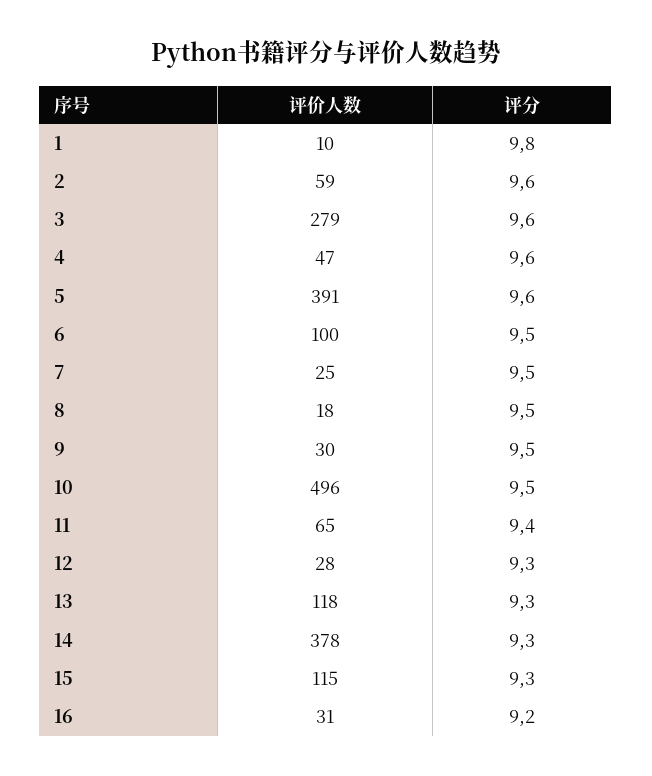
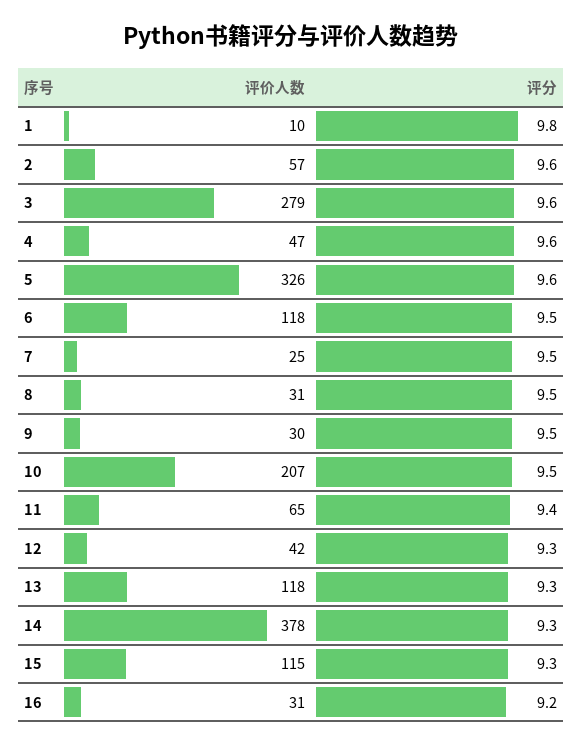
评价人数, 2: 59 -> 57
评价人数, 5: 391 -> 326
评价人数, 6: 100 -> 118
评价人数, 8: 18 -> 31
评价人数, 10: 496 -> 207
评价人数, 12: 28 -> 42

